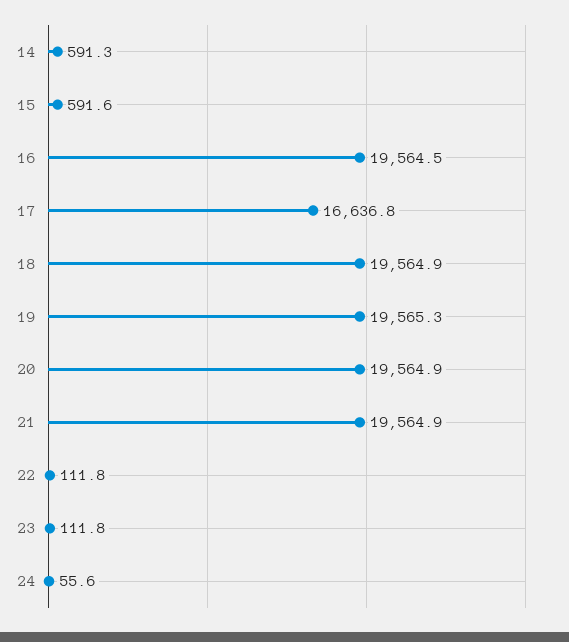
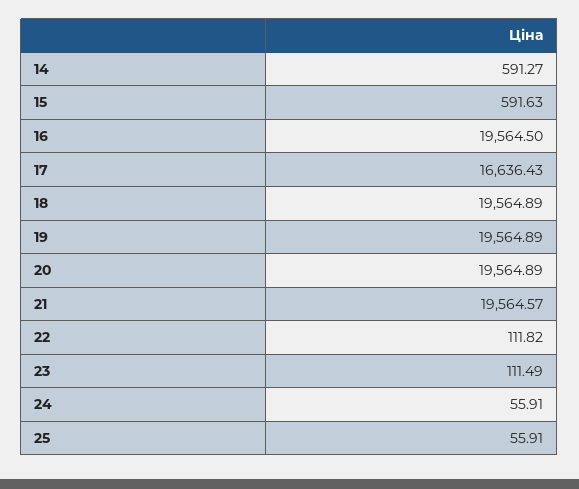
17: 16636.8 -> 16636.43
19: 19565.3 -> 19564.89
21: 19564.9 -> 19564.57
23: 111.8 -> 111.49
24: 55.6 -> 55.91
25: none -> 55.91

